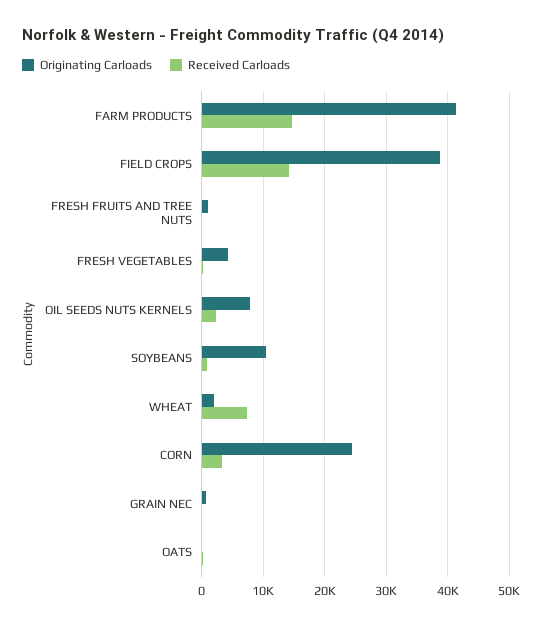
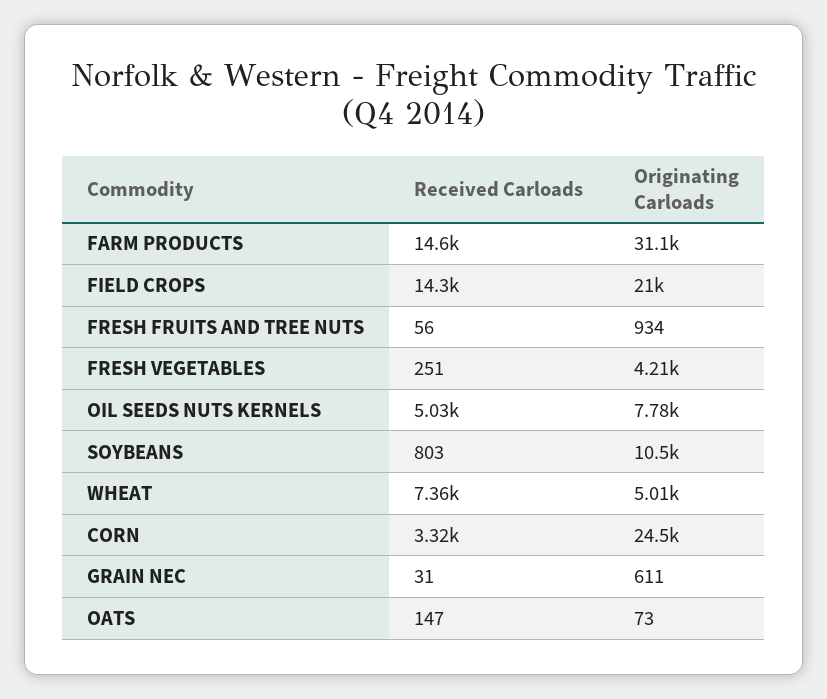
Originating Carloads, FARM PRODUCTS: 41000 -> 31100
Originating Carloads, FIELD CROPS: 39000 -> 21000
Received Carloads, OIL SEEDS NUTS KERNELS: 2000 -> 5030
Originating Carloads, WHEAT: 2000 -> 5010

